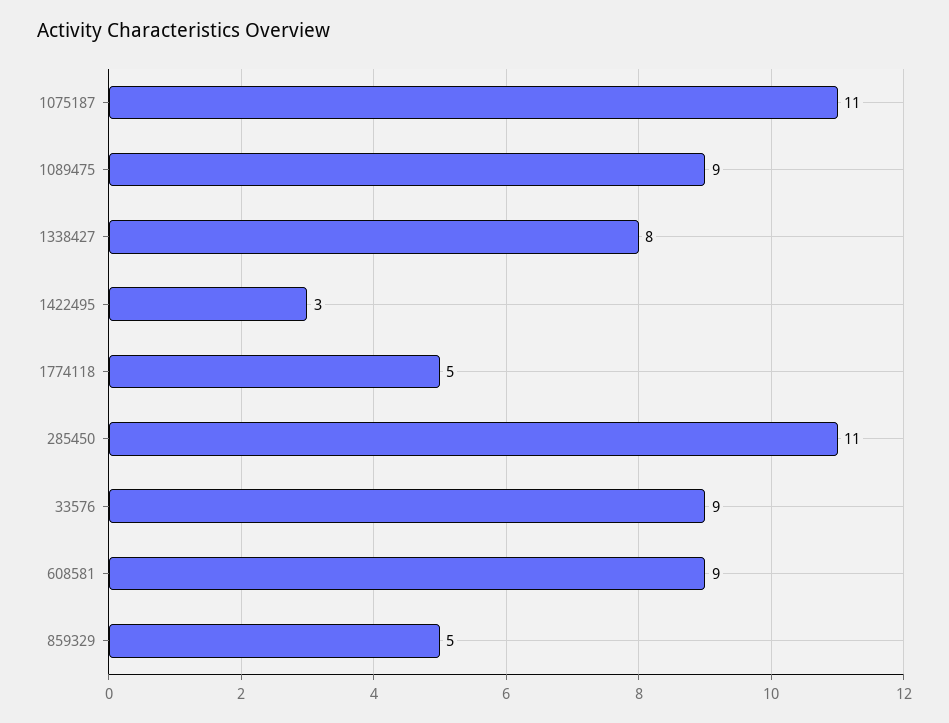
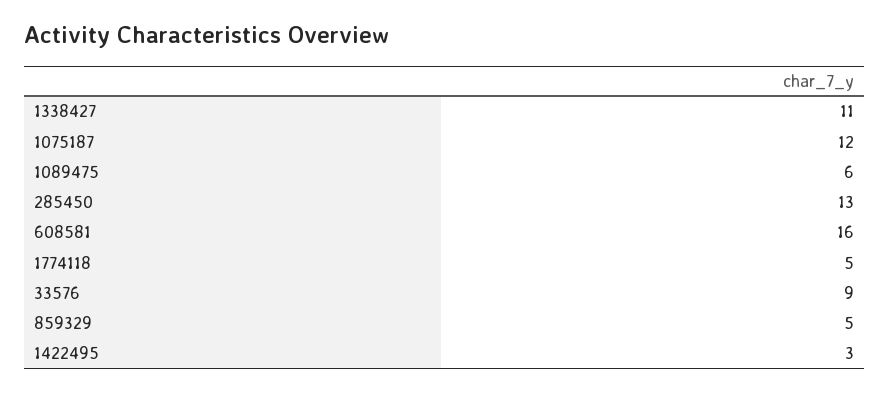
1075187: 11 -> 12
1089475: 9 -> 6
1338427: 8 -> 11
285450: 11 -> 13
608581: 9 -> 16

